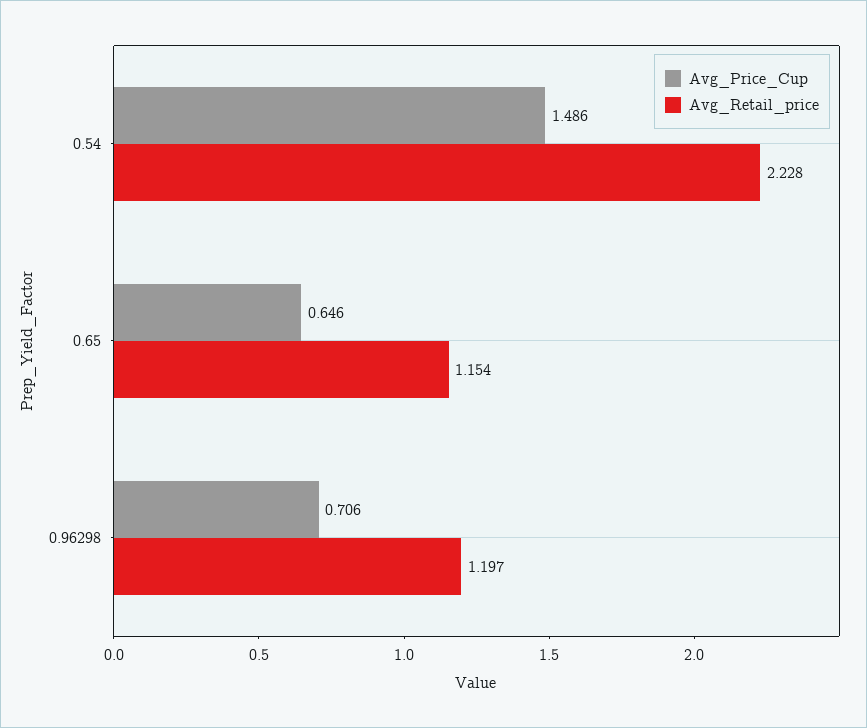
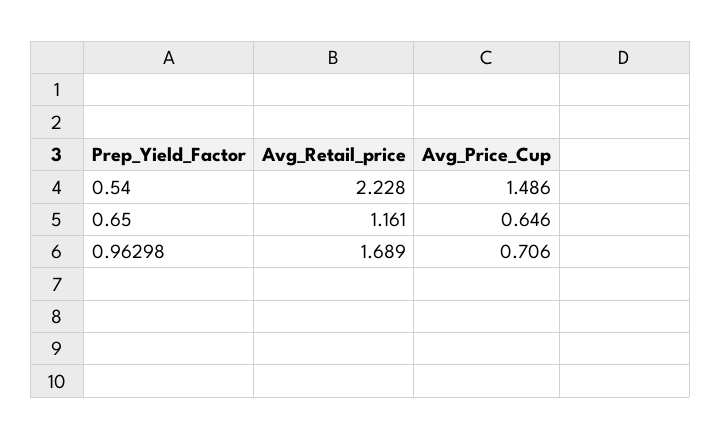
Avg_Retail_price, 0.65: 1.154 -> 1.161
Avg_Retail_price, 0.96298: 1.197 -> 1.689

